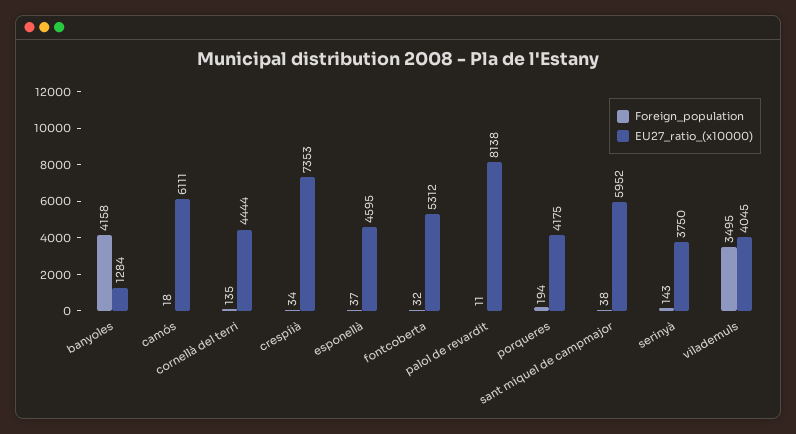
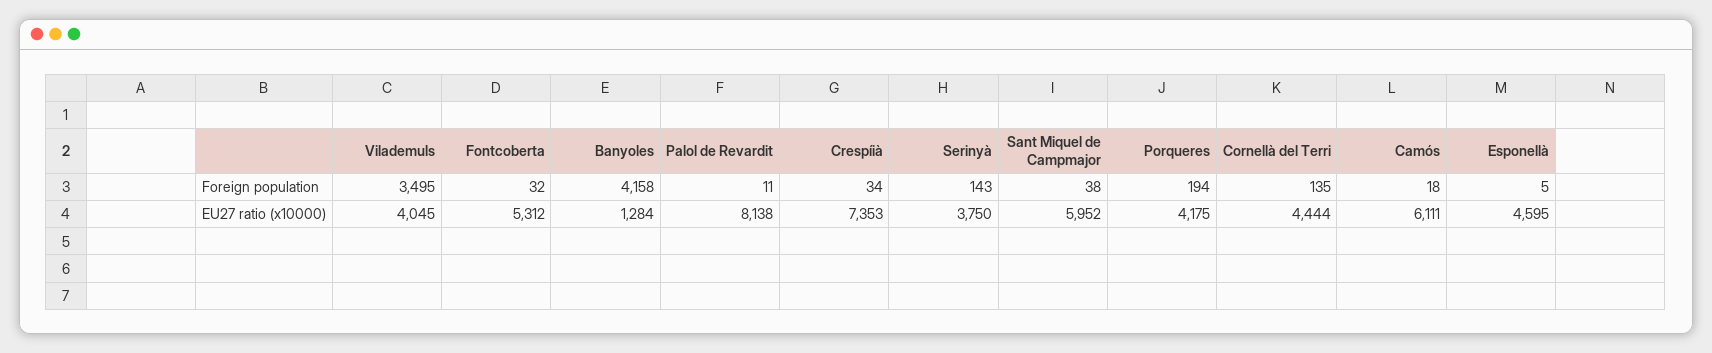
Foreign_population, esponellà: 37 -> 5

